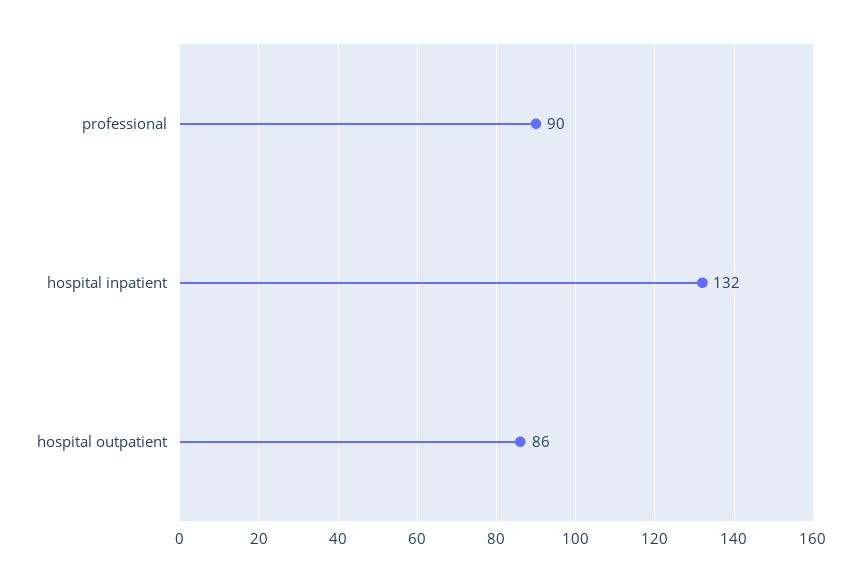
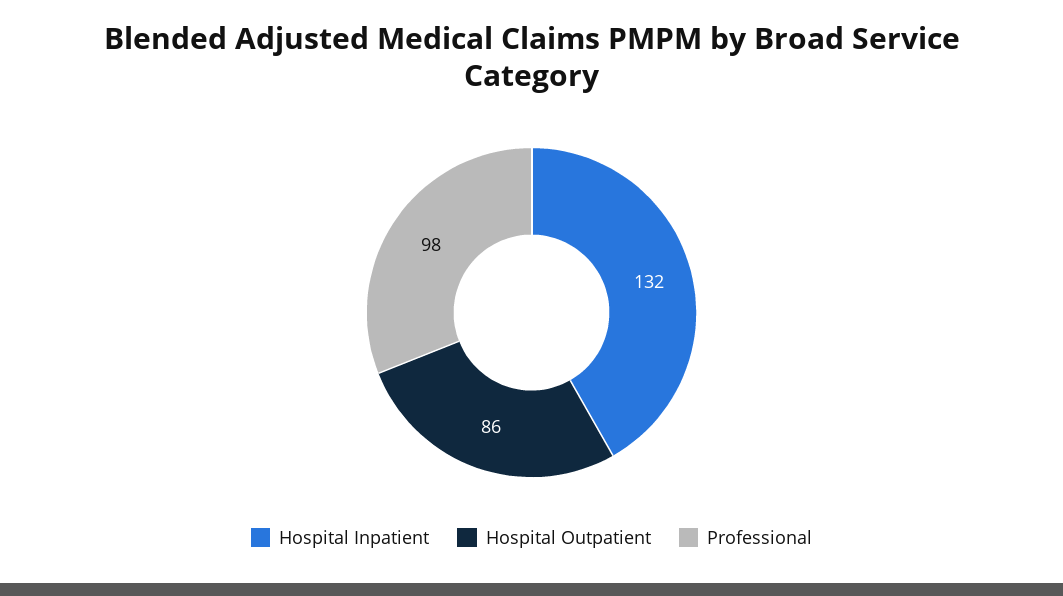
professional: 90 -> 98

